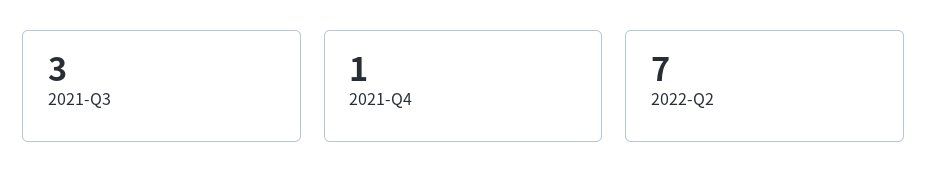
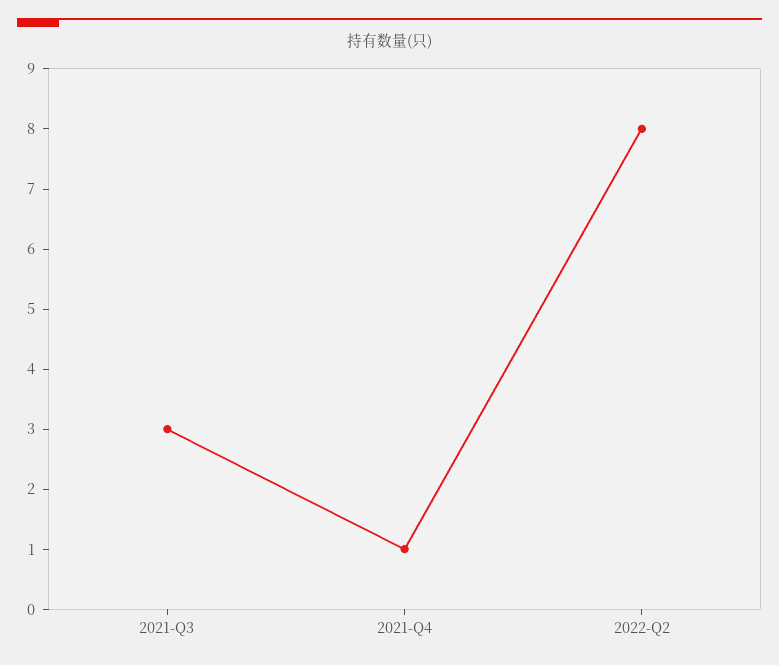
2022-Q2: 7 -> 8

